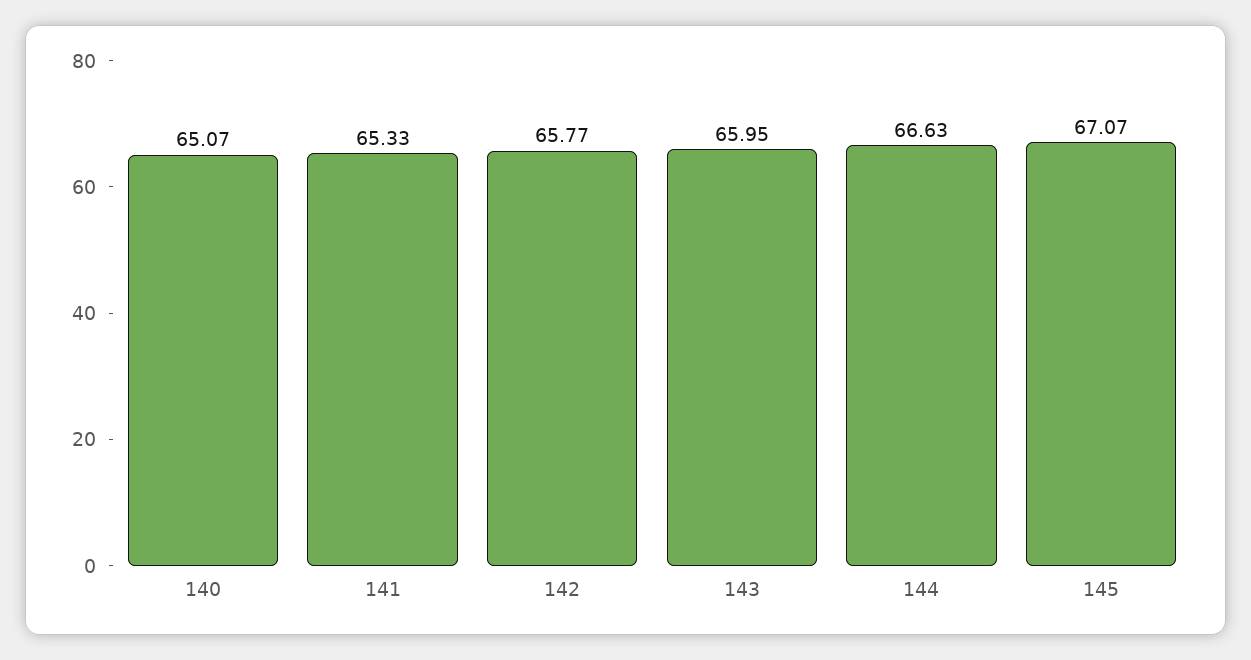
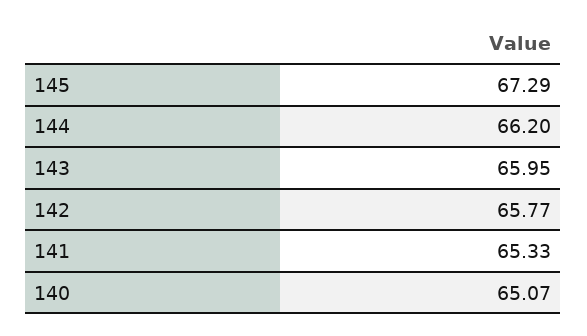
144: 66.63 -> 66.2
145: 67.07 -> 67.29

